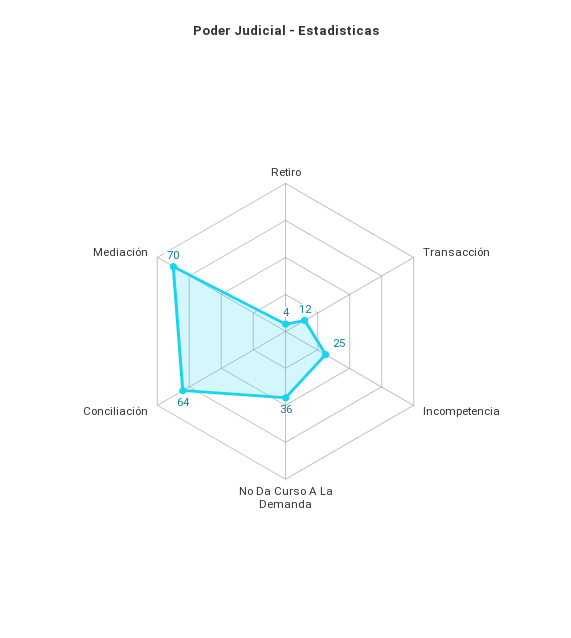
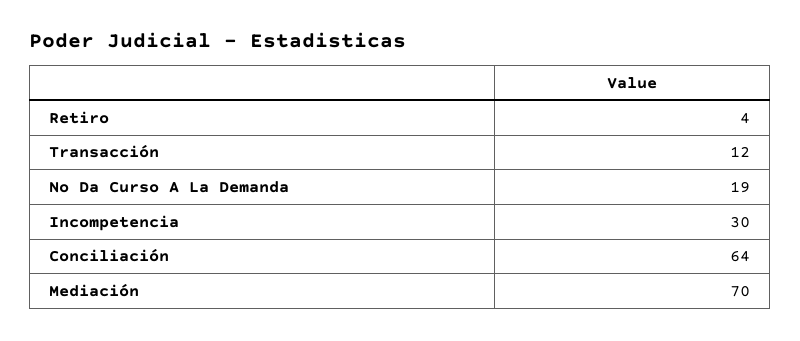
Incompetencia: 25 -> 30
No Da Curso A La Demanda: 36 -> 19

